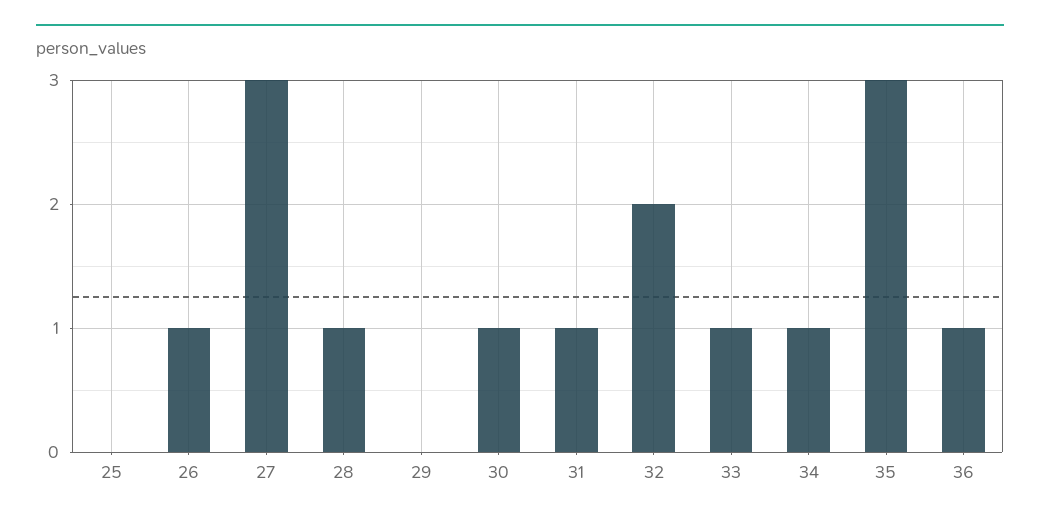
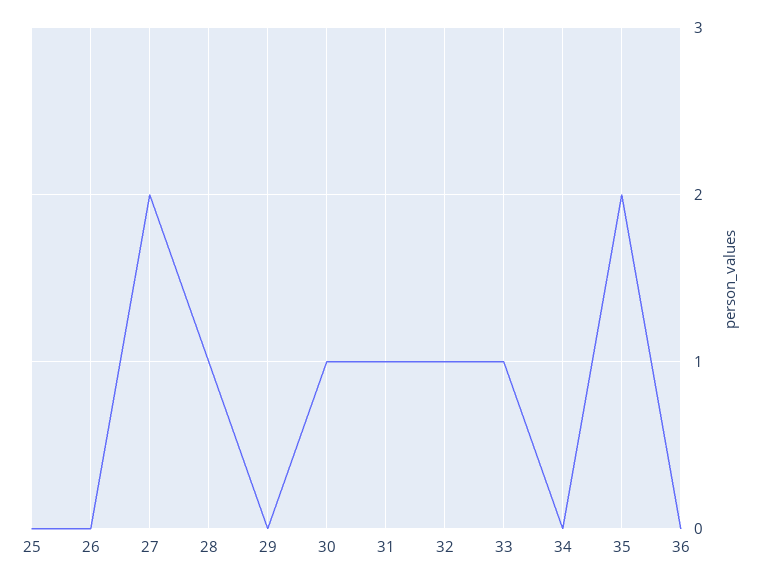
26: 1 -> 0
27: 3 -> 2
32: 2 -> 1
34: 1 -> 0
35: 3 -> 2
36: 1 -> 0

